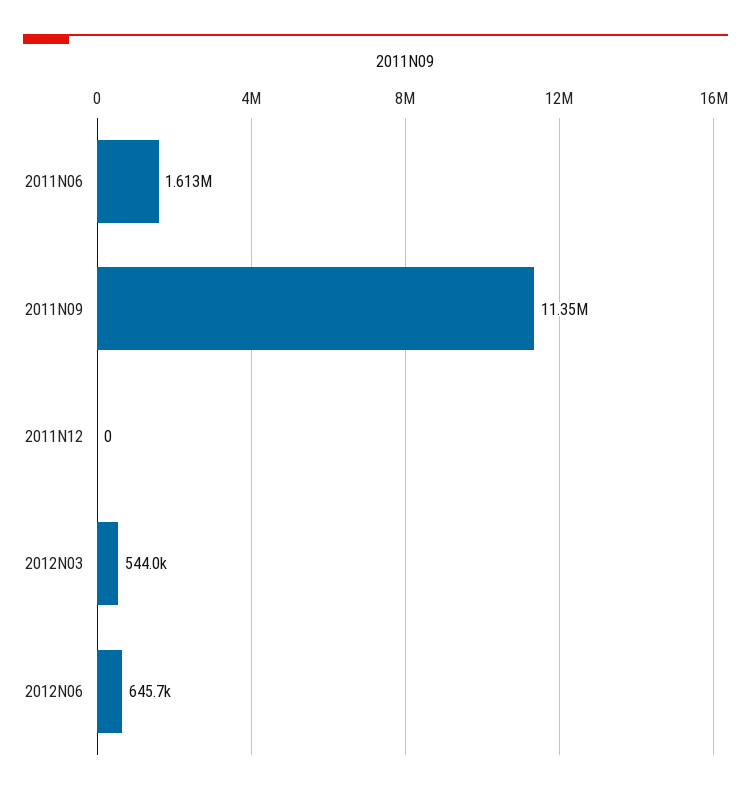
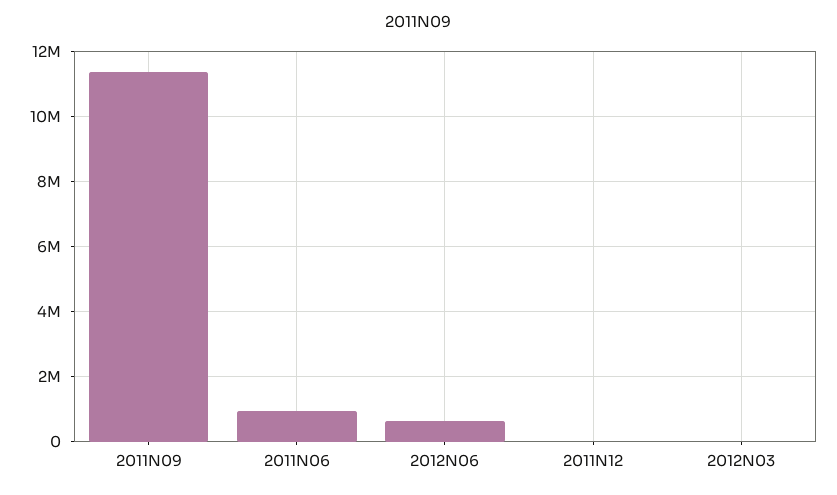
2011N06: 1613000 -> 1000000
2012N03: 544000 -> 0

